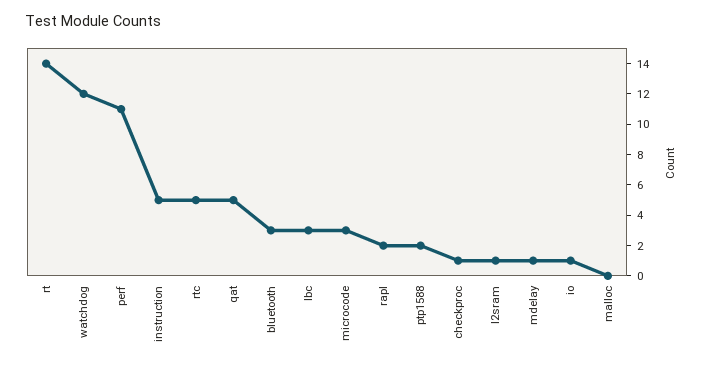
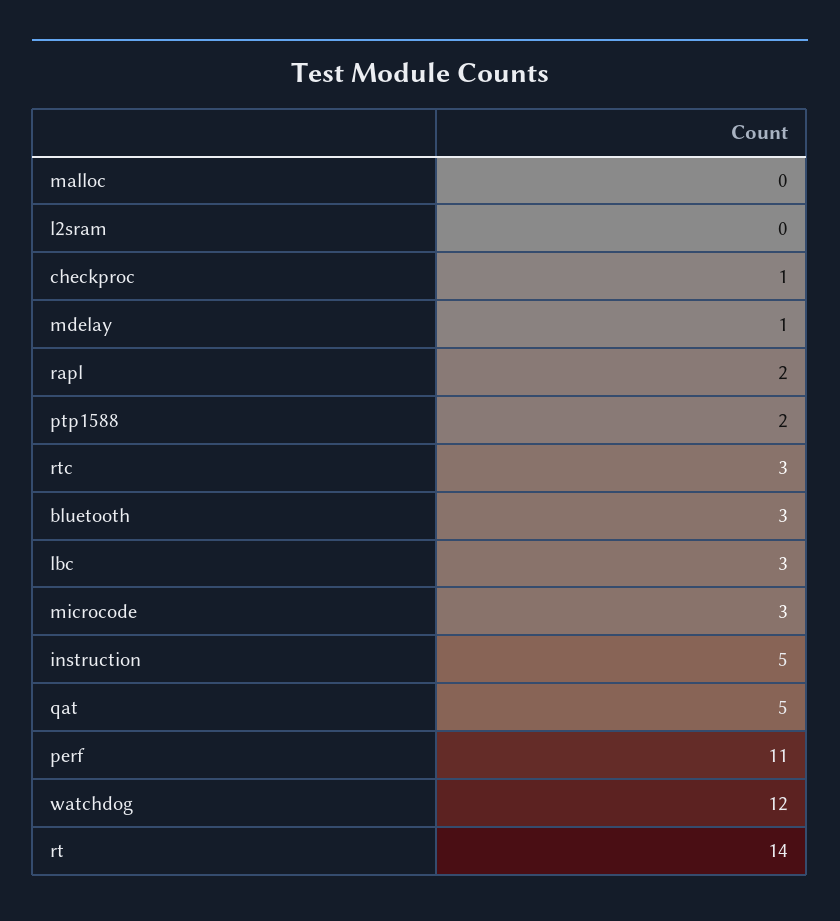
rtc: 5 -> 3
l2sram: 1 -> 0
io: 1 -> none

